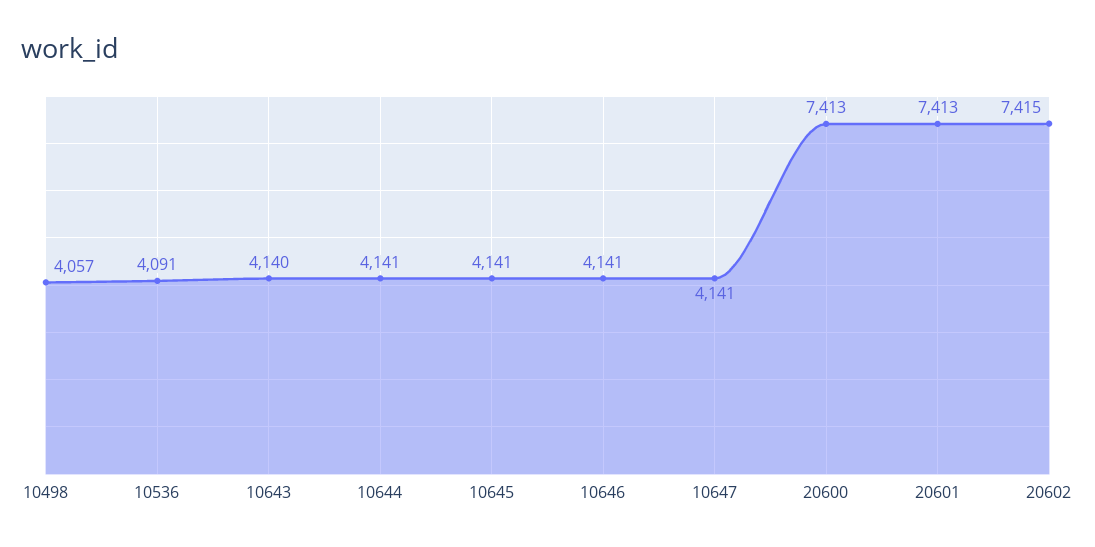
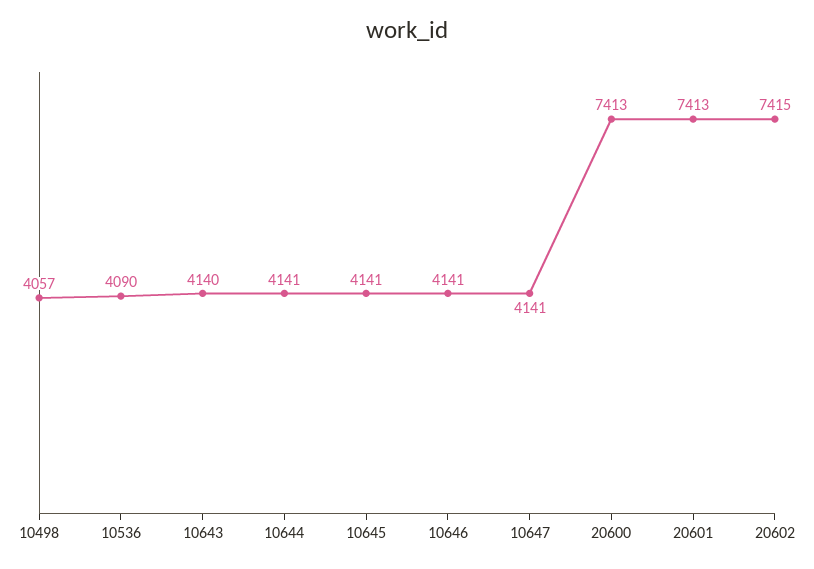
10536: 4091 -> 4090

